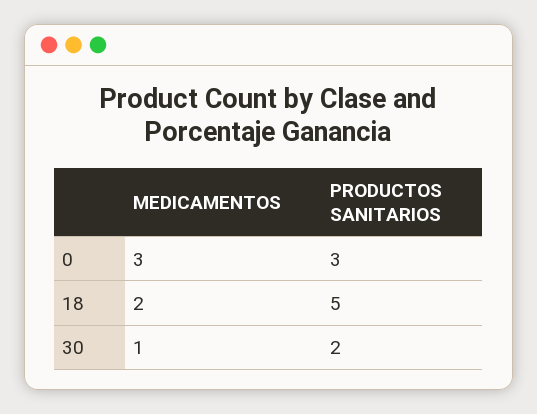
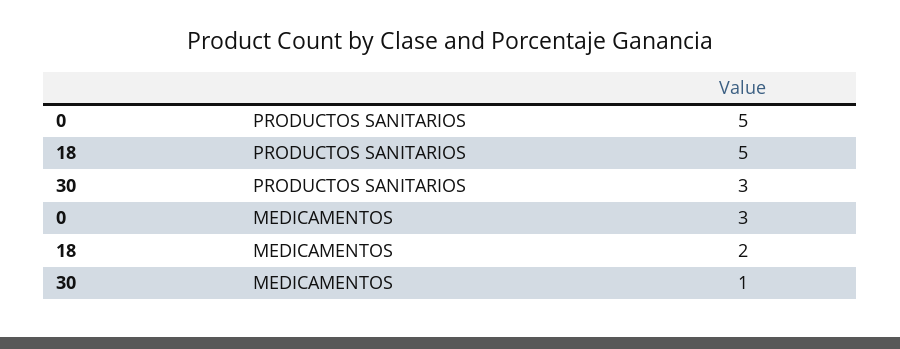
PRODUCTOS SANITARIOS, 0: 3 -> 5
PRODUCTOS SANITARIOS, 30: 2 -> 3

